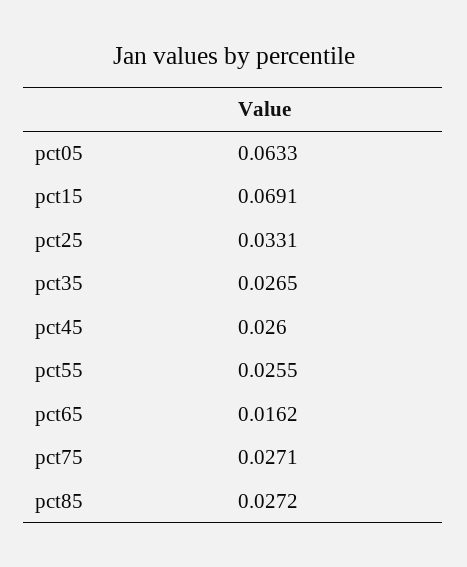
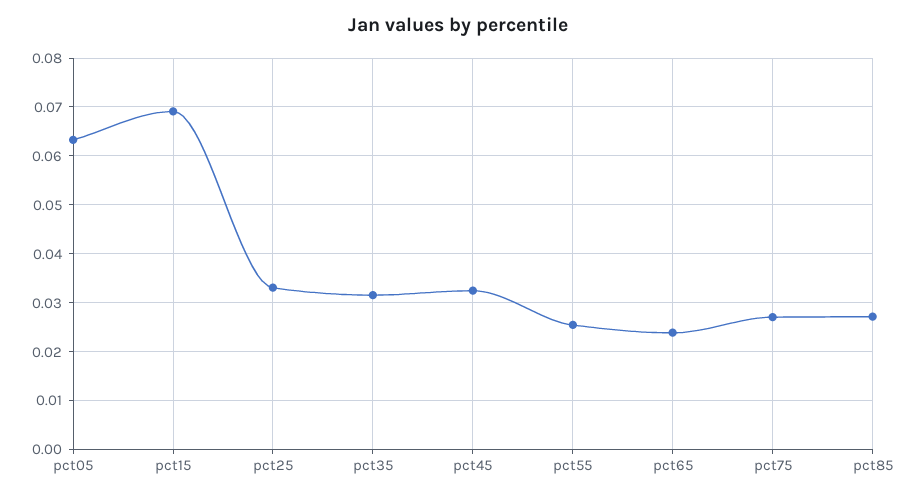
pct35: 0.0265 -> 0.032
pct45: 0.026 -> 0.032
pct65: 0.0162 -> 0.024

